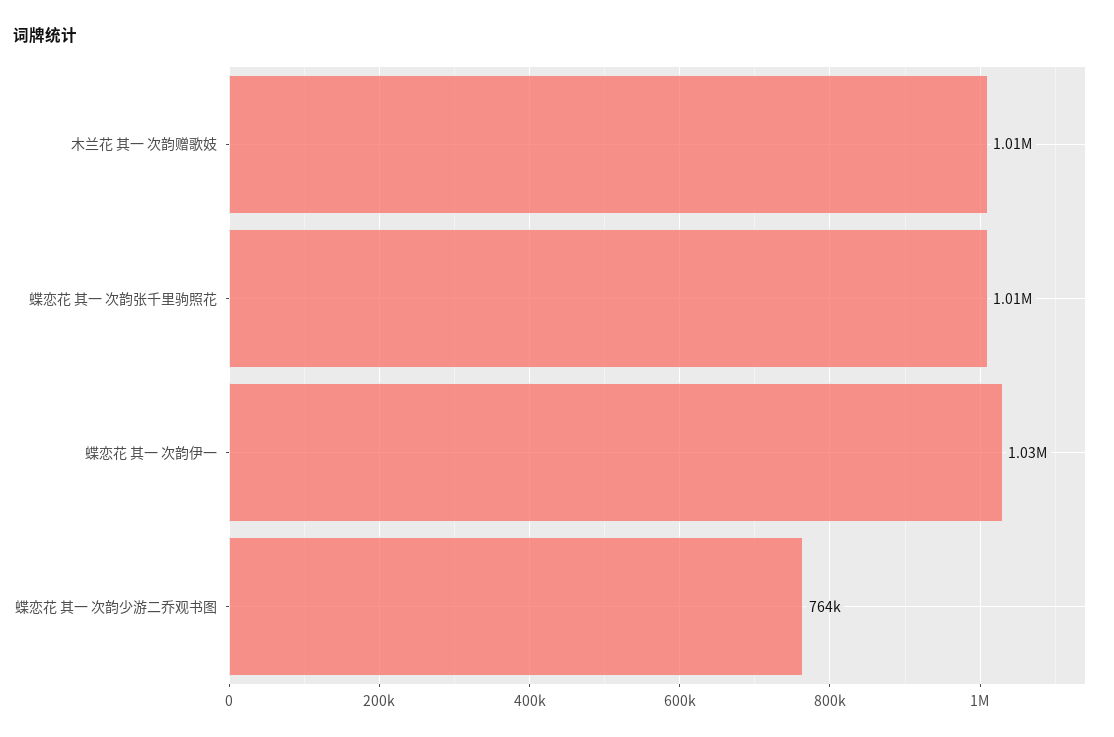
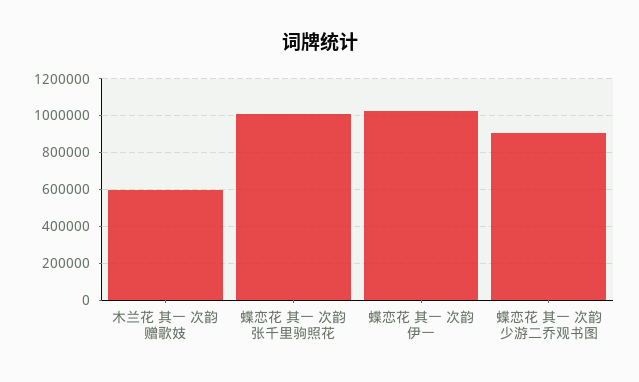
木兰花 其一 次韵赠歌妓: 1010000 -> 600000
蝶恋花 其一 次韵少游二乔观书图: 764000 -> 900000

